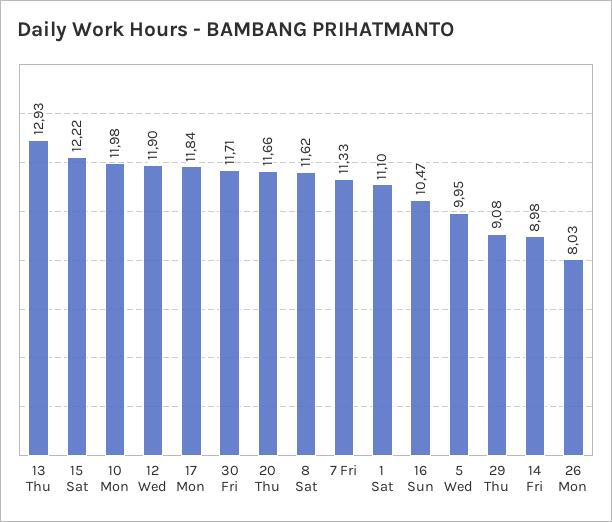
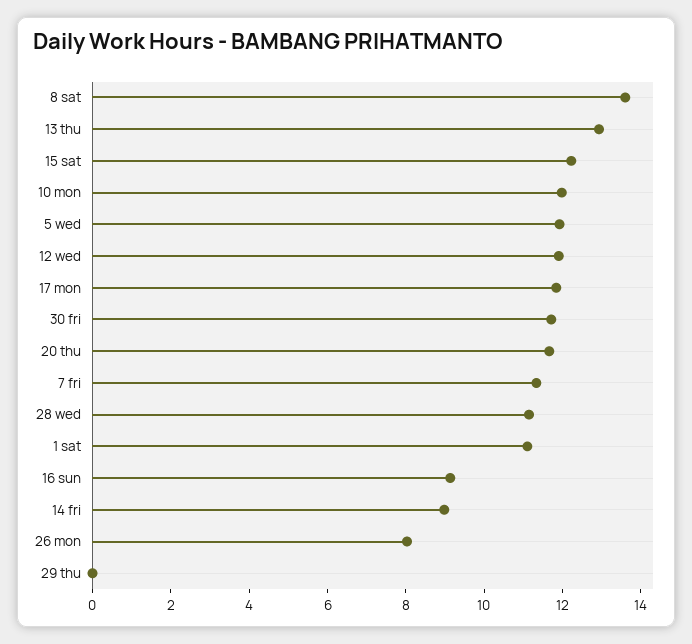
8 Sat: 11.62 -> 13.5
16 Sun: 10.47 -> 9
5 Wed: 9.95 -> 12
29 Thu: 9.08 -> 0
28 wed: none -> 11

